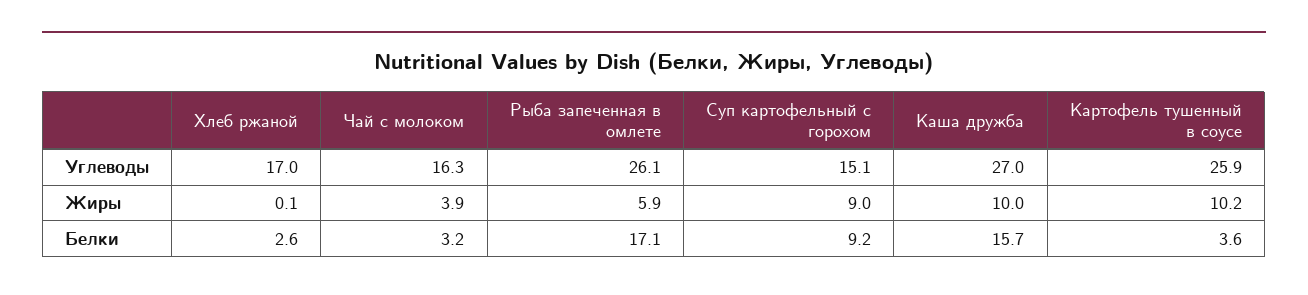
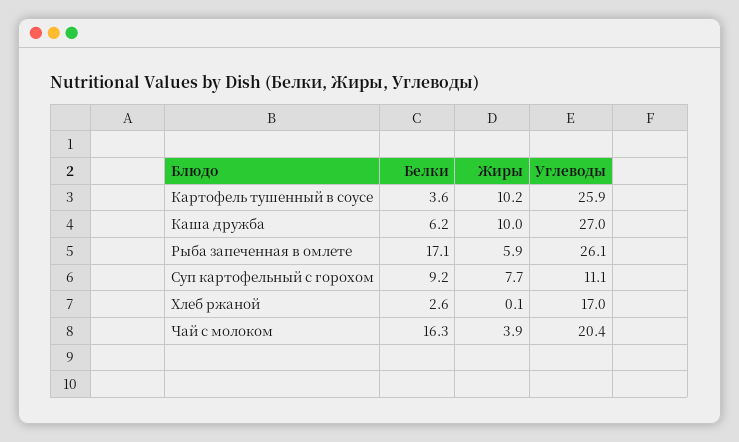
Чай с молоком, Углеводы: 16.3 -> 20.4
Суп картофельный с горохом, Углеводы: 15.1 -> 11.1
Суп картофельный с горохом, Жиры: 9 -> 7.7
Чай с молоком, Белки: 3.2 -> 16.3
Каша дружба, Белки: 15.7 -> 6.2

